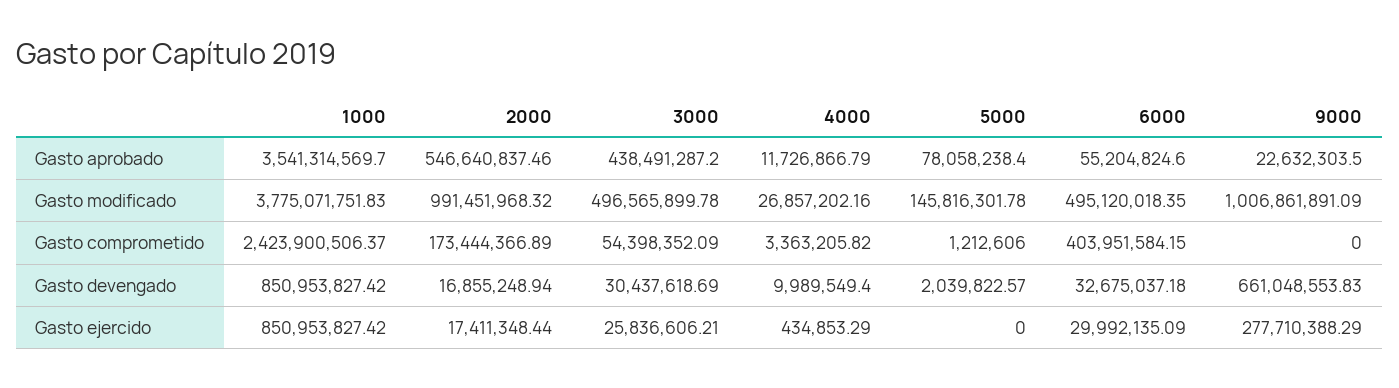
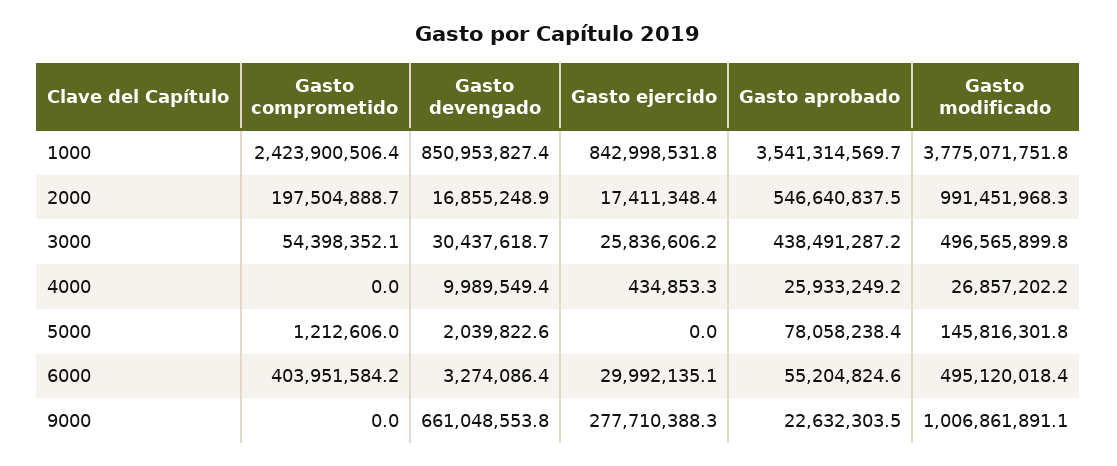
4000, Gasto aprobado: 11726866.79 -> 25933249.2
2000, Gasto comprometido: 173444366.89 -> 197504888.7
4000, Gasto comprometido: 3363205.82 -> 0
6000, Gasto devengado: 32675037.18 -> 3274086.4
1000, Gasto ejercido: 850953827.42 -> 842998531.8

